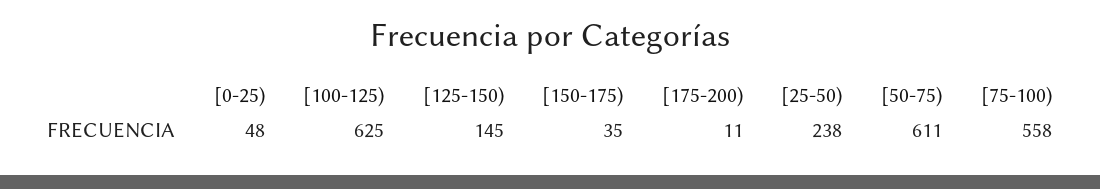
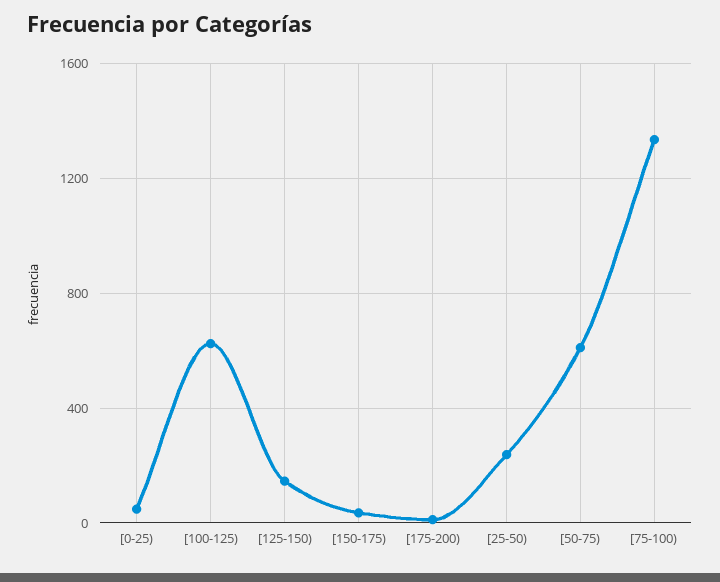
[75-100): 558 -> 1350

